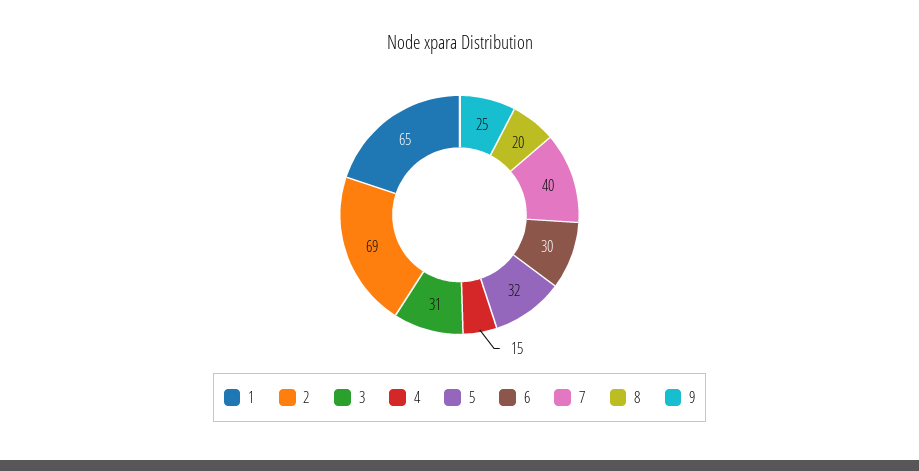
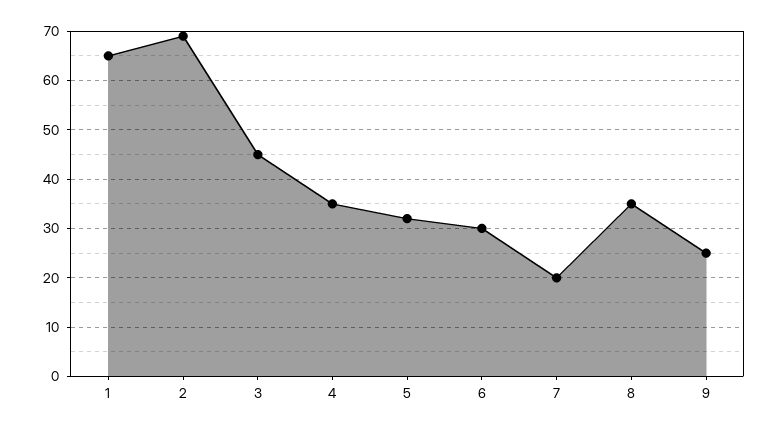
3: 31 -> 45
4: 15 -> 35
7: 40 -> 20
8: 20 -> 35

